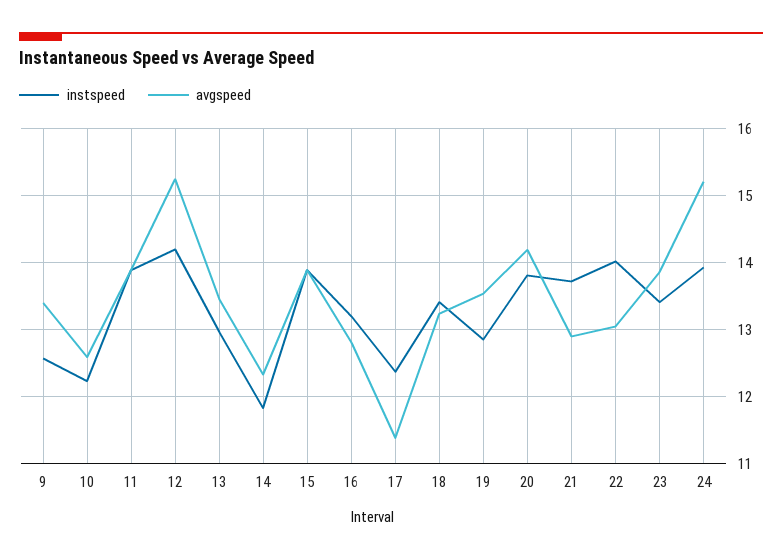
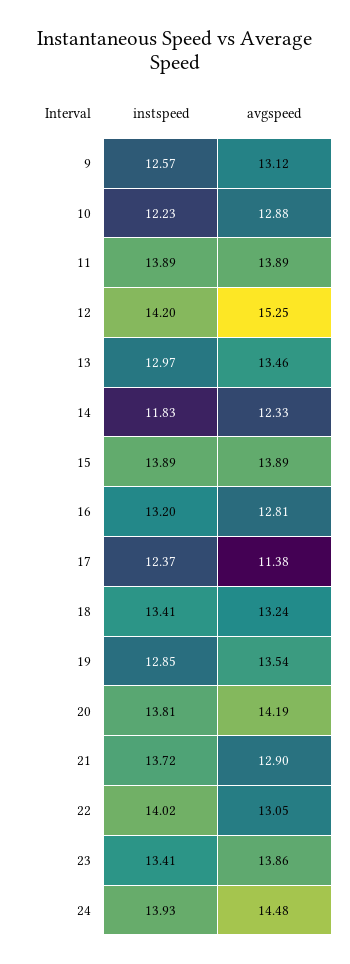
avgspeed, 9: 13.4 -> 13.12
avgspeed, 10: 12.6 -> 12.88
avgspeed, 24: 15.2 -> 14.48

